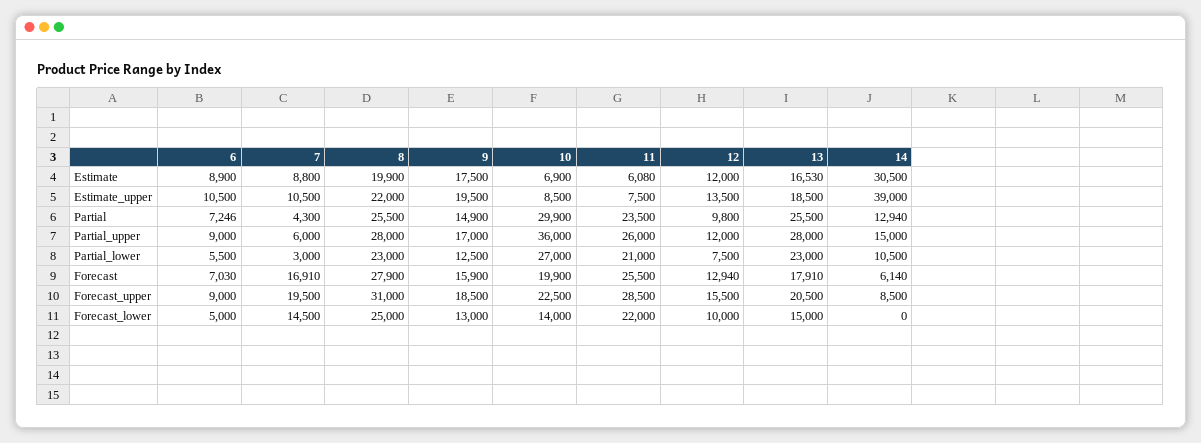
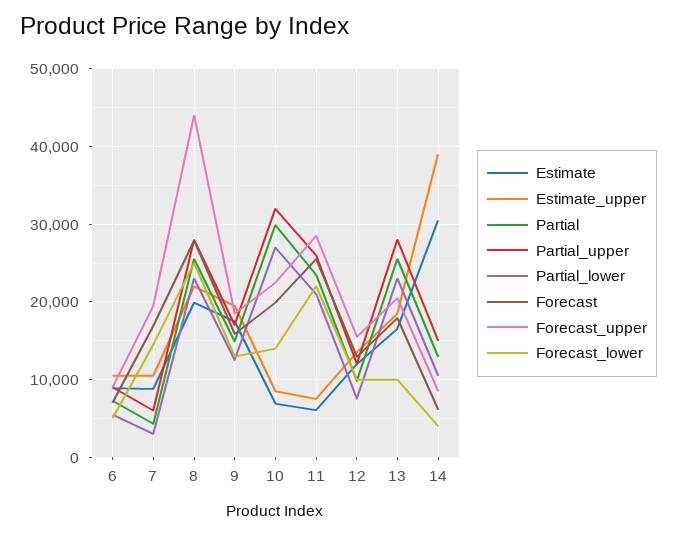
Partial_upper, 10: 36000 -> 32000
Forecast_upper, 8: 31000 -> 44000
Forecast_lower, 13: 15000 -> 10000
Forecast_lower, 14: 0 -> 4000

